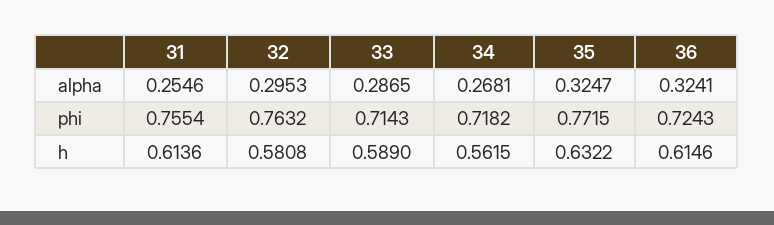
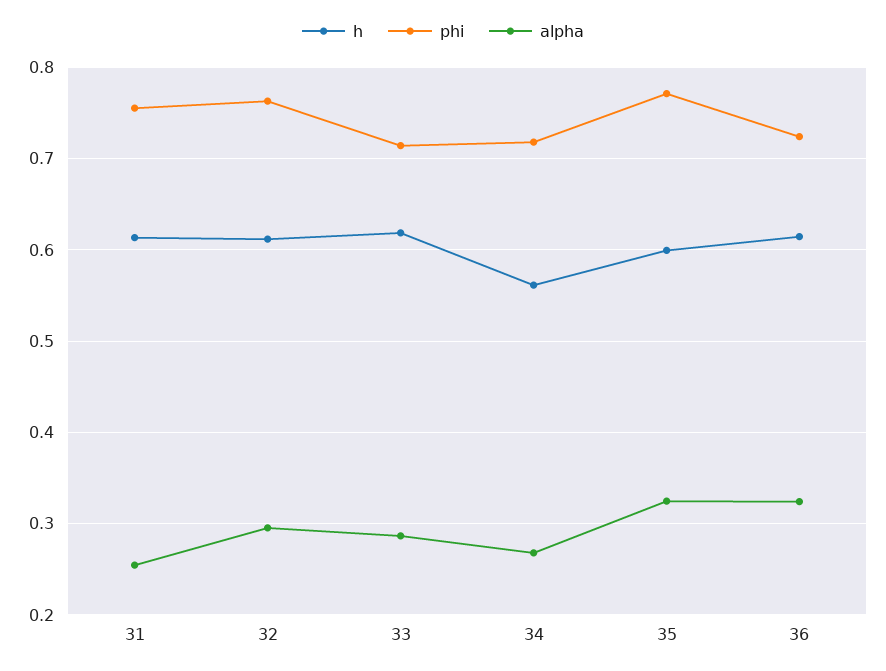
h, 32: 0.5808 -> 0.61
h, 33: 0.589 -> 0.62
h, 35: 0.6322 -> 0.6

